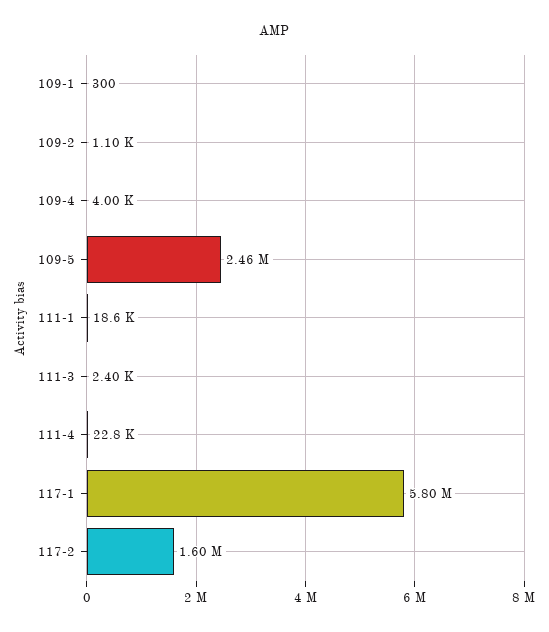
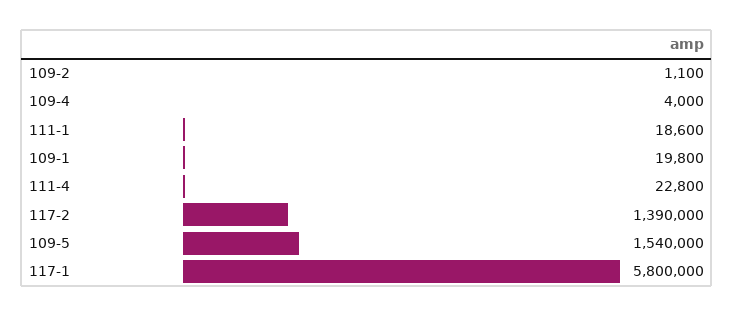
109-1: 300 -> 19800
109-5: 2460000 -> 1540000
111-3: 2400 -> none
117-2: 1600000 -> 1390000

